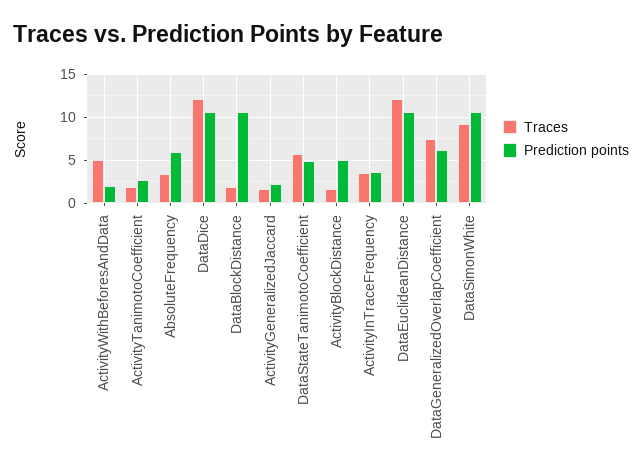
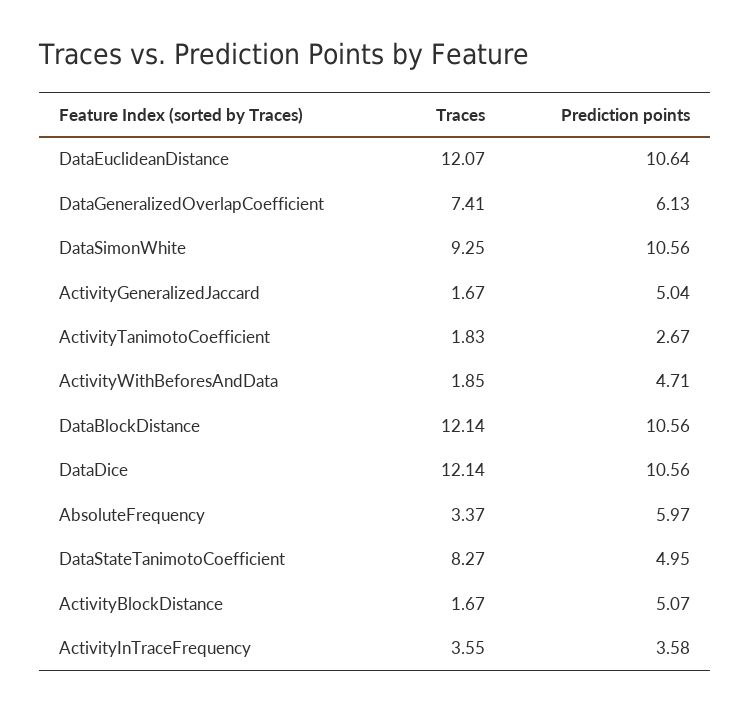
Traces, ActivityWithBeforesAndData: 5 -> 1.85
Prediction points, ActivityWithBeforesAndData: 2 -> 4.71
Traces, DataBlockDistance: 2 -> 12.14
Prediction points, ActivityGeneralizedJaccard: 2 -> 5.04
Traces, DataStateTanimotoCoefficient: 6 -> 8.27

